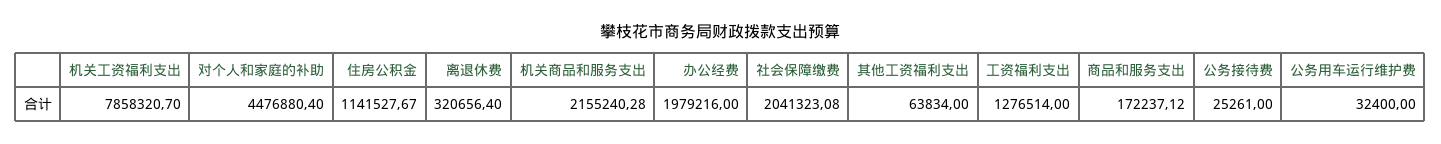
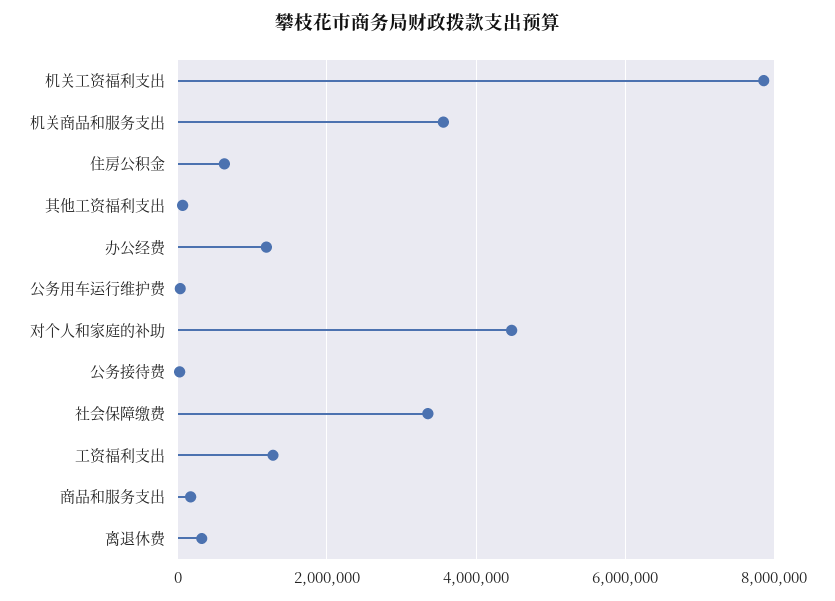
住房公积金: 1141527.67 -> 600000
机关商品和服务支出: 2155240.28 -> 3600000
办公经费: 1979216 -> 1200000
社会保障缴费: 2041323.08 -> 3400000

